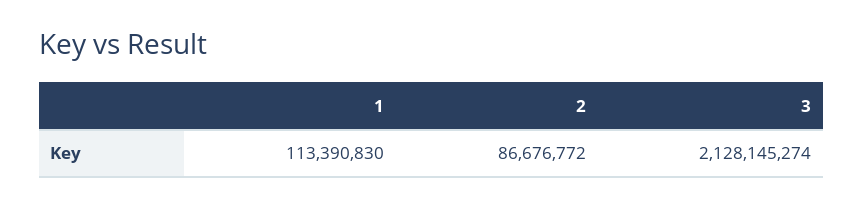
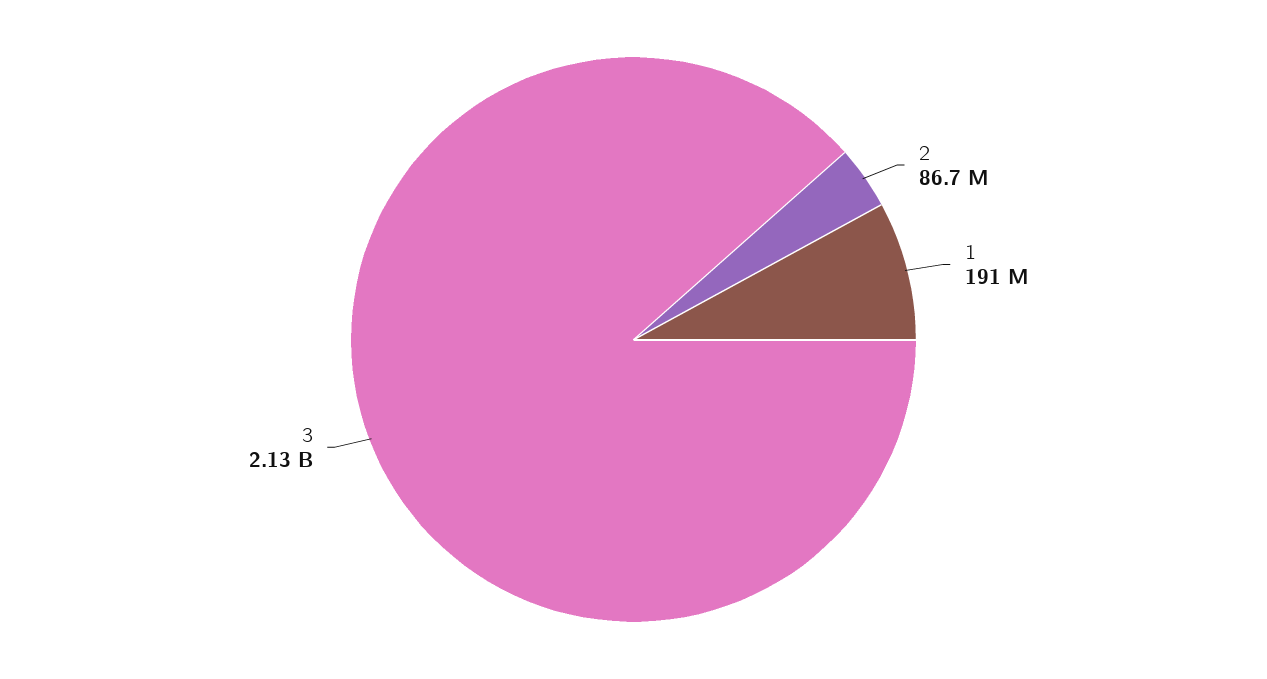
1: 113390830 -> 191000000

